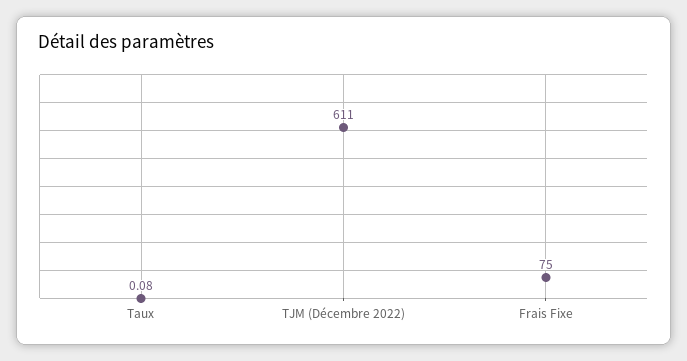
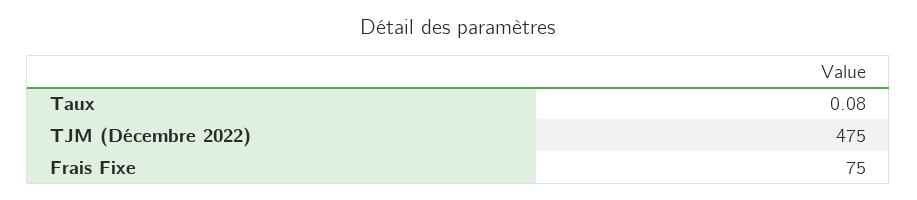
TJM (Décembre 2022): 611 -> 475

